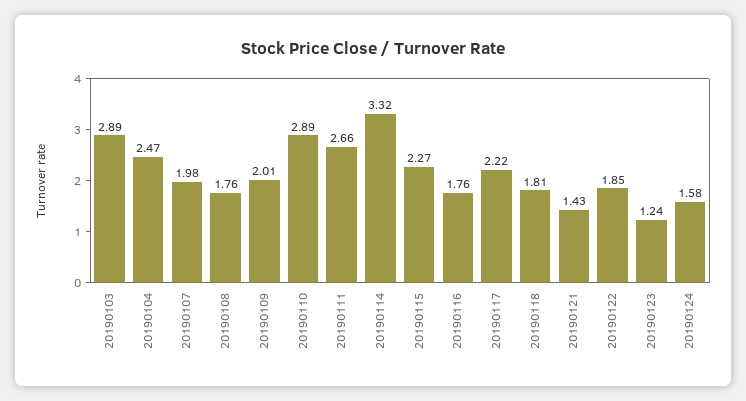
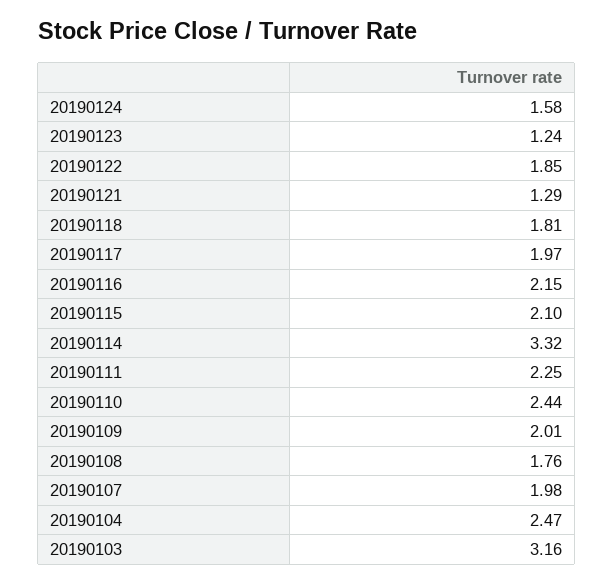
20190103: 2.89 -> 3.16
20190110: 2.89 -> 2.44
20190111: 2.66 -> 2.25
20190115: 2.27 -> 2.1
20190116: 1.76 -> 2.15
20190117: 2.22 -> 1.97
20190121: 1.43 -> 1.29

